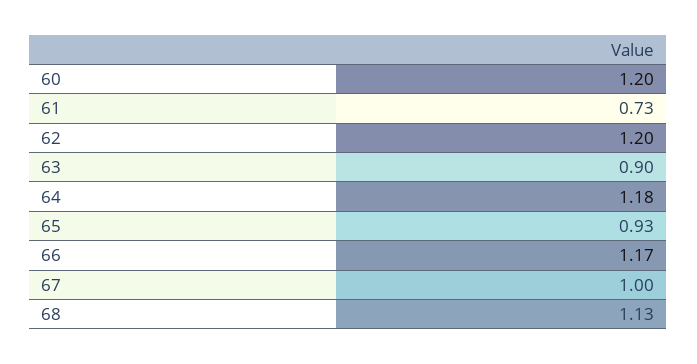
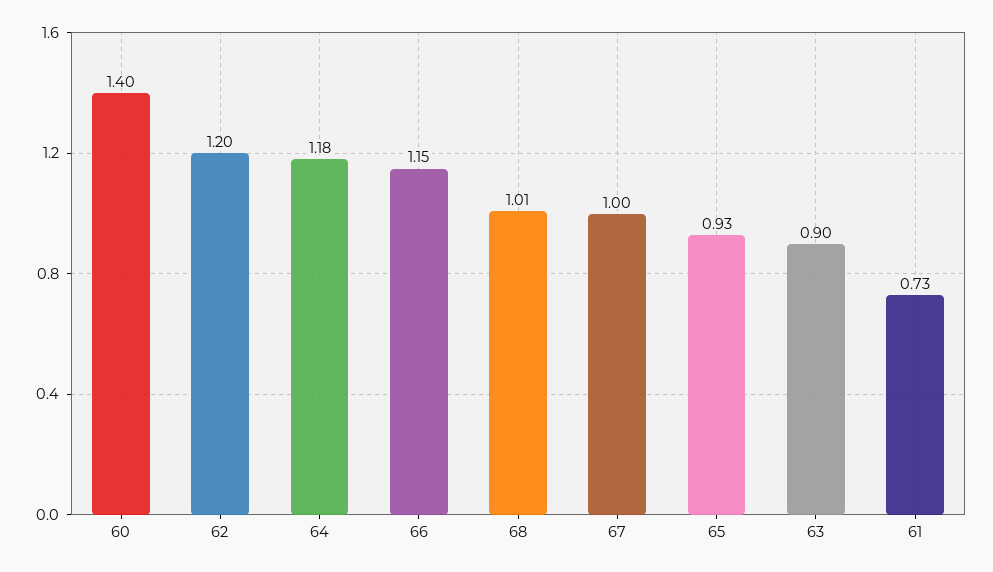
60: 1.2 -> 1.4
66: 1.17 -> 1.15
68: 1.13 -> 1.01

